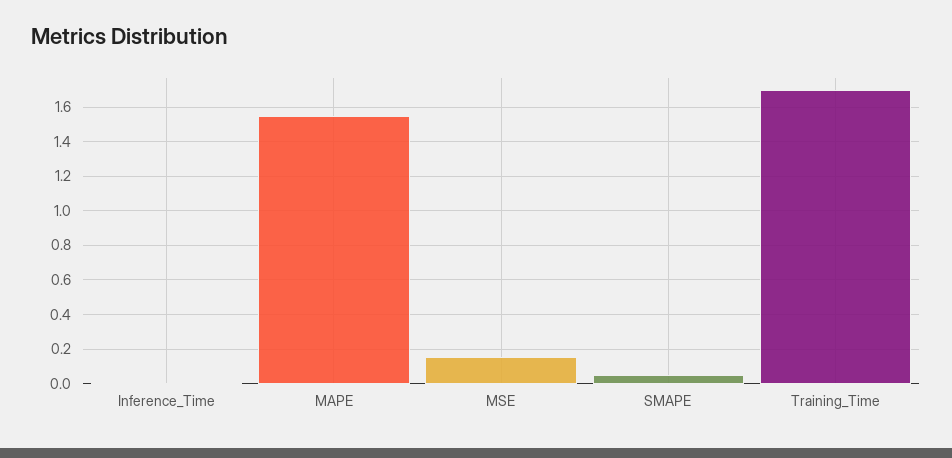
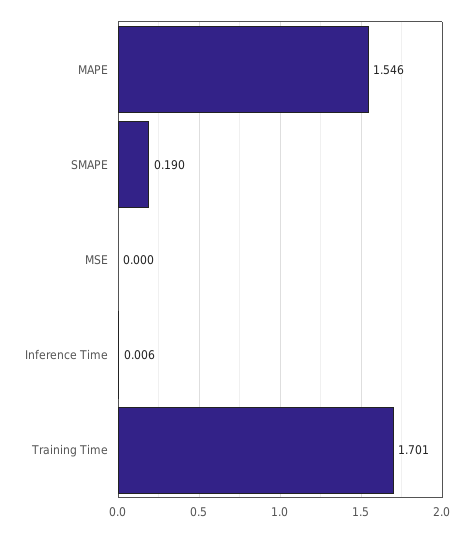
MSE: 0.15 -> 0
SMAPE: 0.05 -> 0.19

